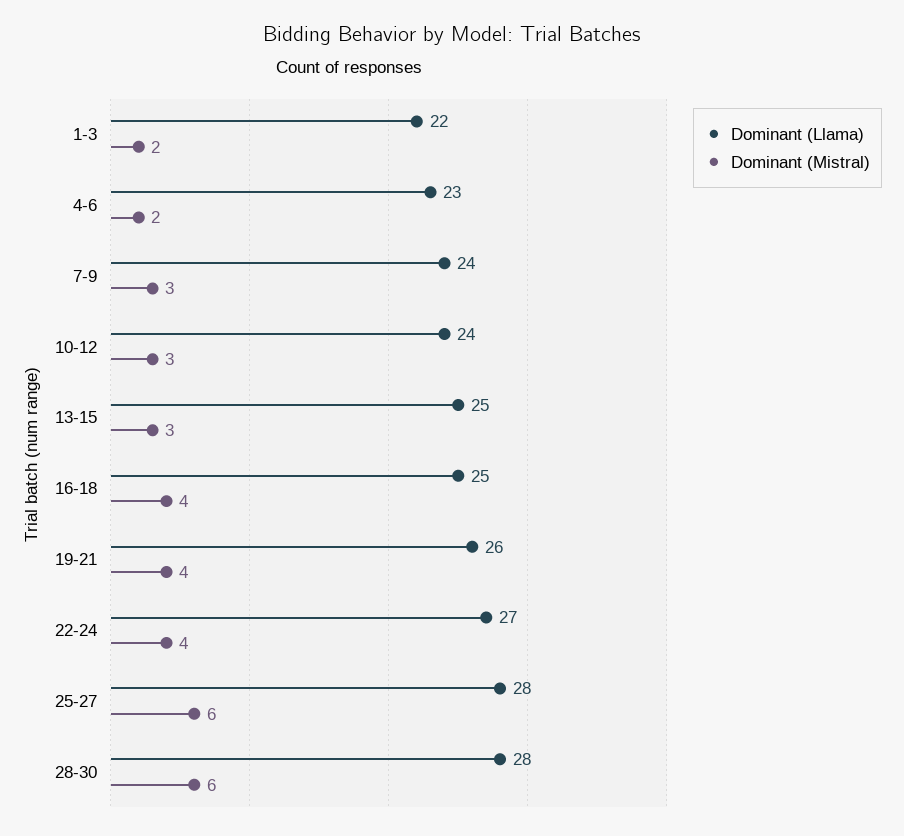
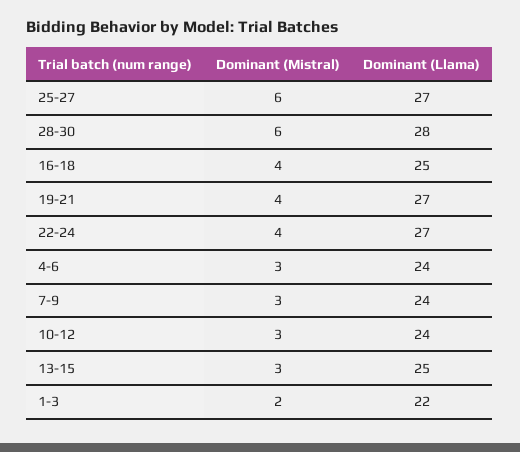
Dominant (Llama), 4-6: 23 -> 24
Dominant (Mistral), 4-6: 2 -> 3
Dominant (Llama), 19-21: 26 -> 27
Dominant (Llama), 25-27: 28 -> 27

